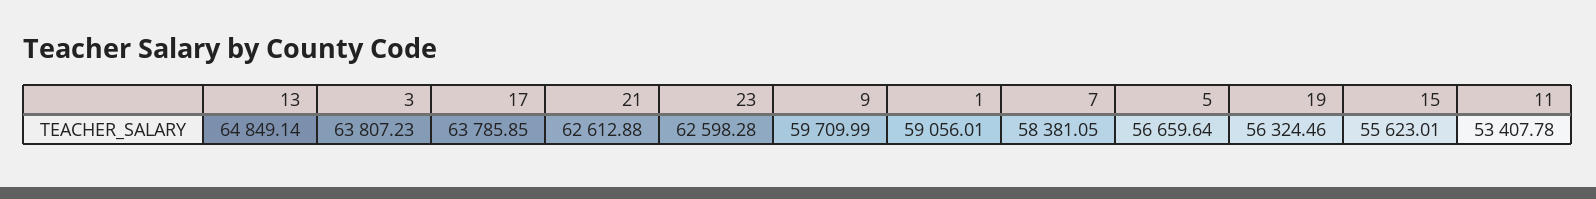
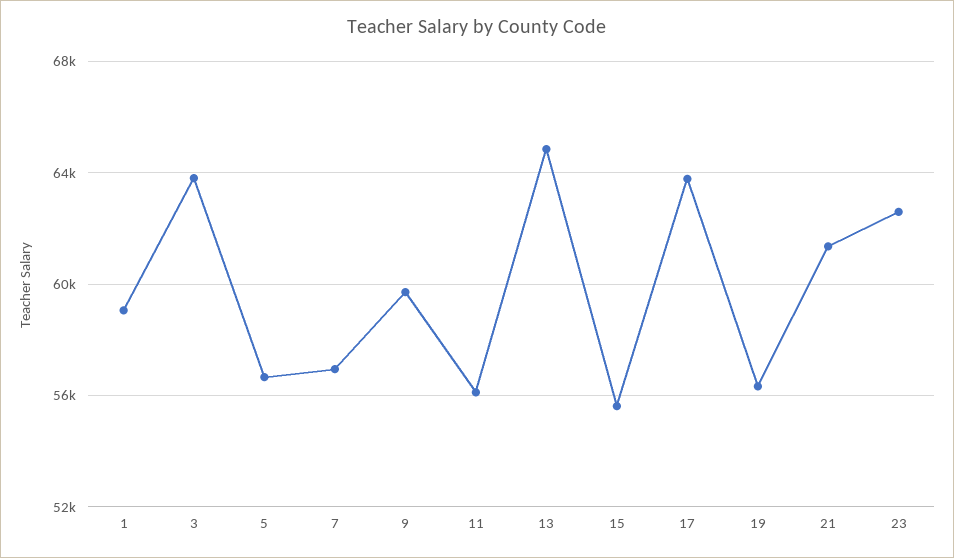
21: 62612.88 -> 61500
7: 58381.05 -> 57000
11: 53407.78 -> 56000

